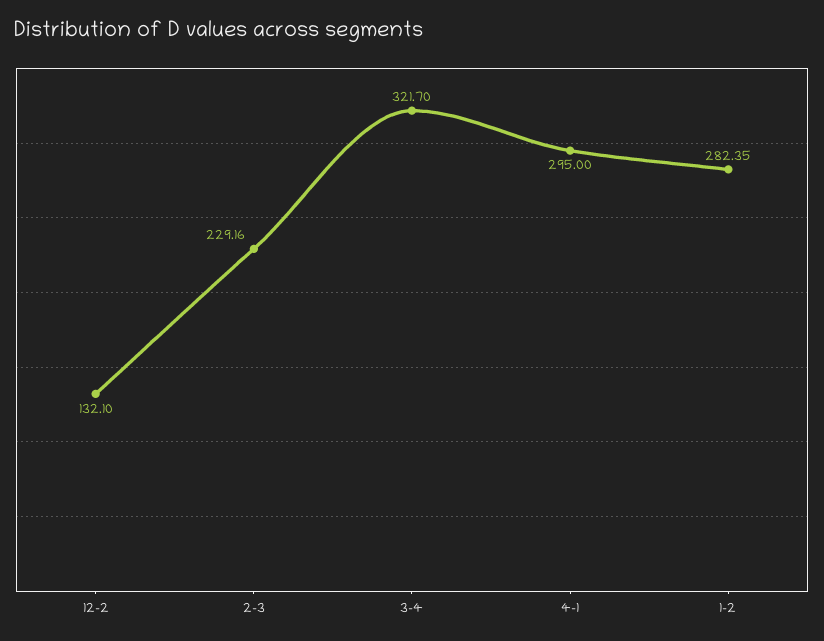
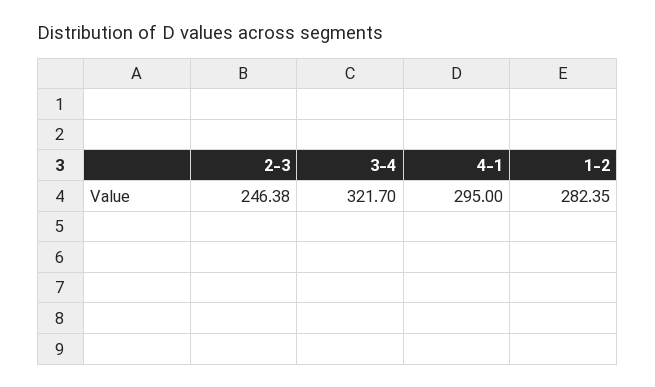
12-2: 132.1 -> none
2-3: 229.16 -> 246.38

